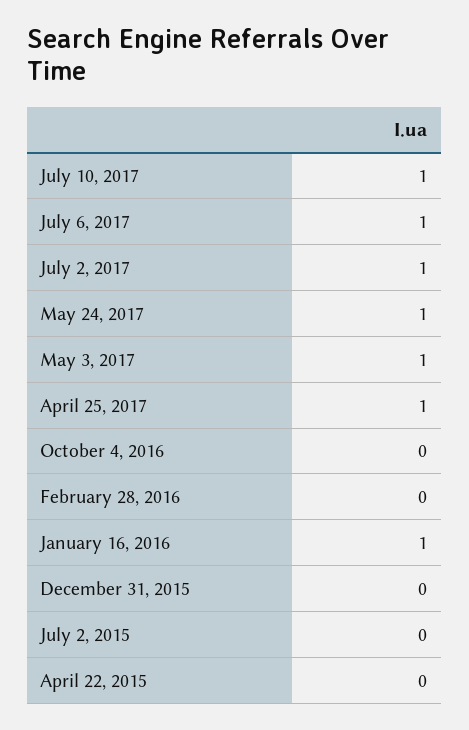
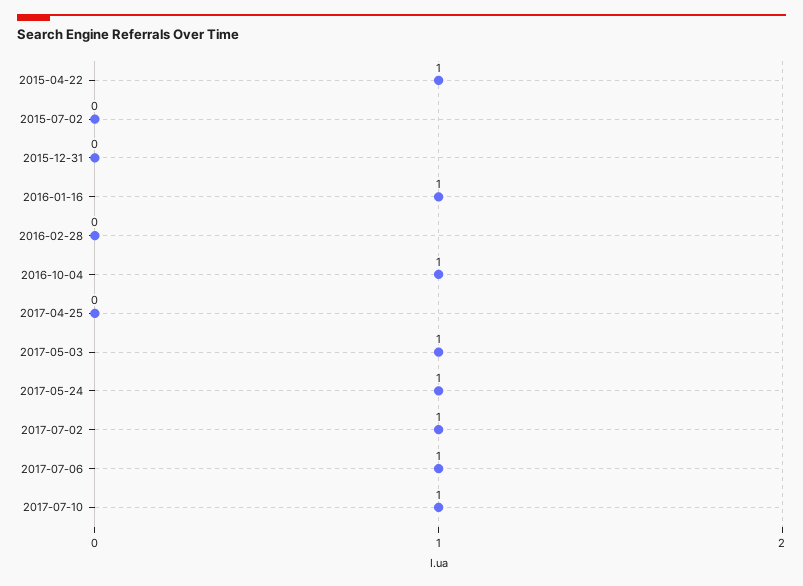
April 25, 2017: 1 -> 0
October 4, 2016: 0 -> 1
April 22, 2015: 0 -> 1

